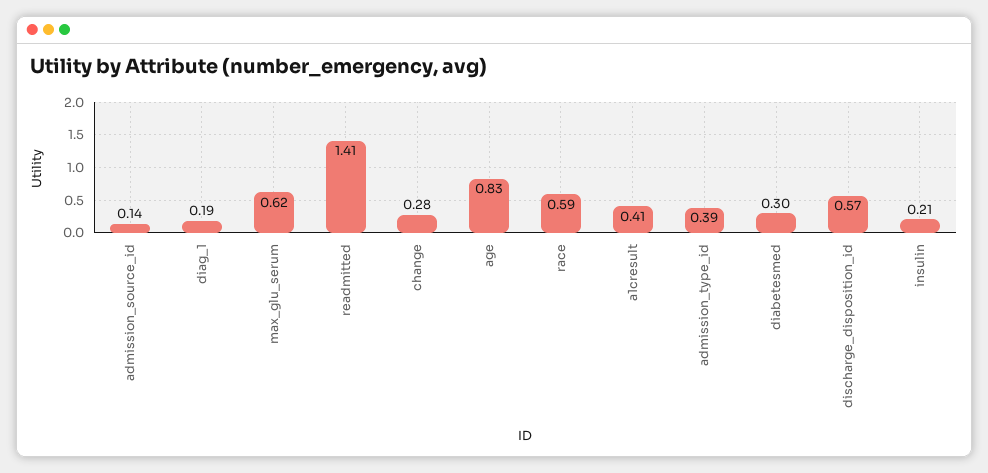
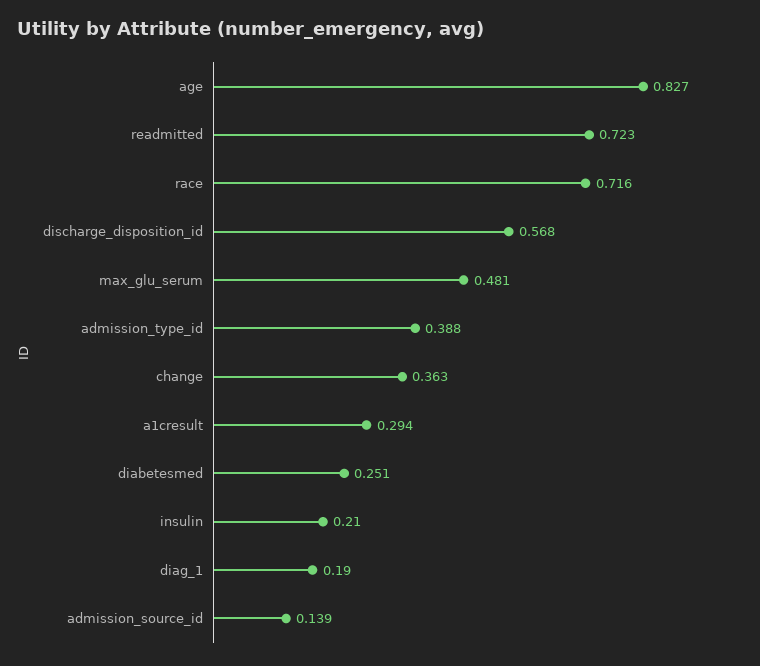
max_glu_serum: 0.62 -> 0.481
readmitted: 1.41 -> 0.723
change: 0.28 -> 0.363
race: 0.59 -> 0.716
a1cresult: 0.41 -> 0.294
diabetesmed: 0.3 -> 0.251

